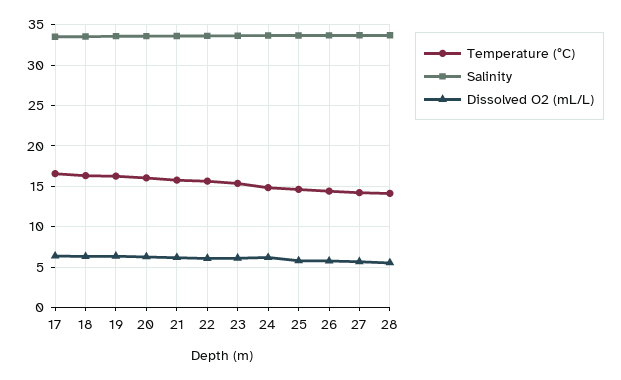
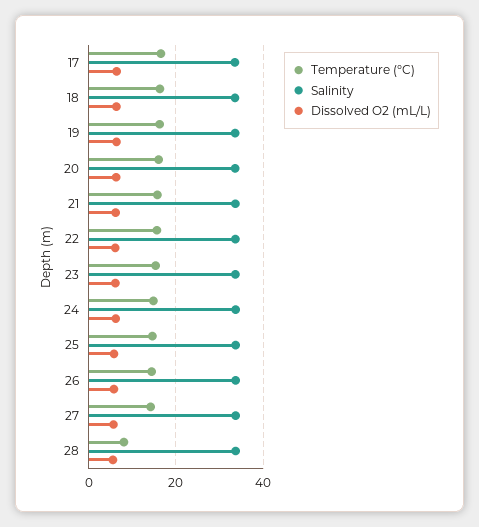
Temperature (°C), 28: 14 -> 8

